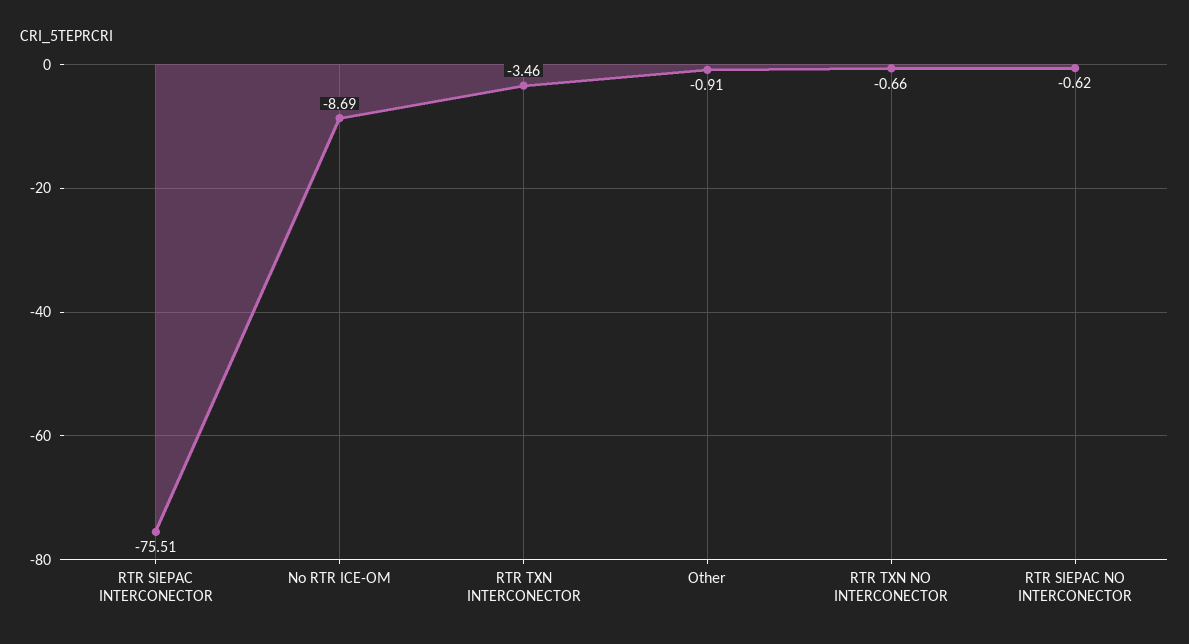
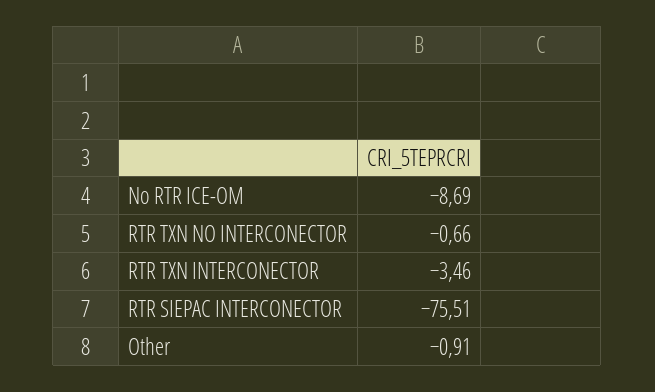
RTR SIEPAC NO INTERCONECTOR: -0.62 -> none

